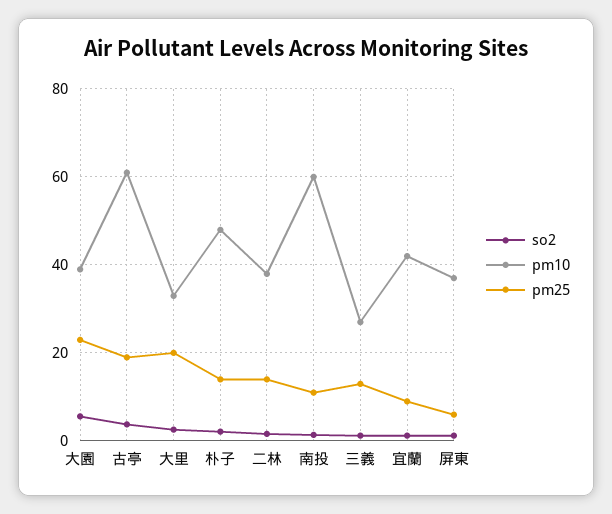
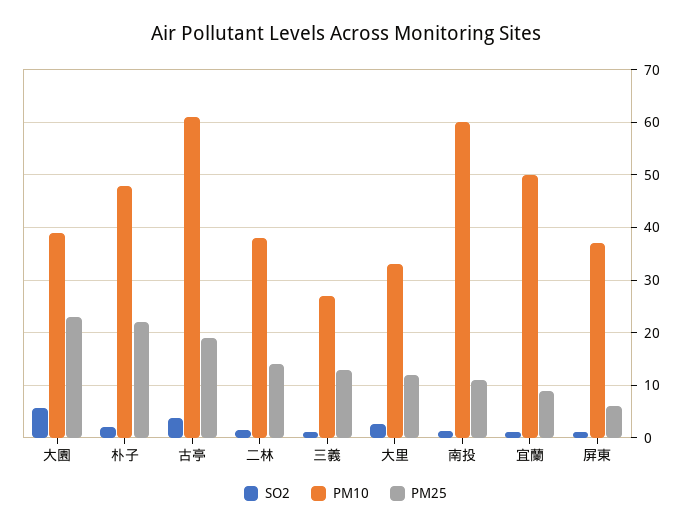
pm25, 大里: 20 -> 12
pm25, 朴子: 14 -> 22
pm10, 宜蘭: 42 -> 50

